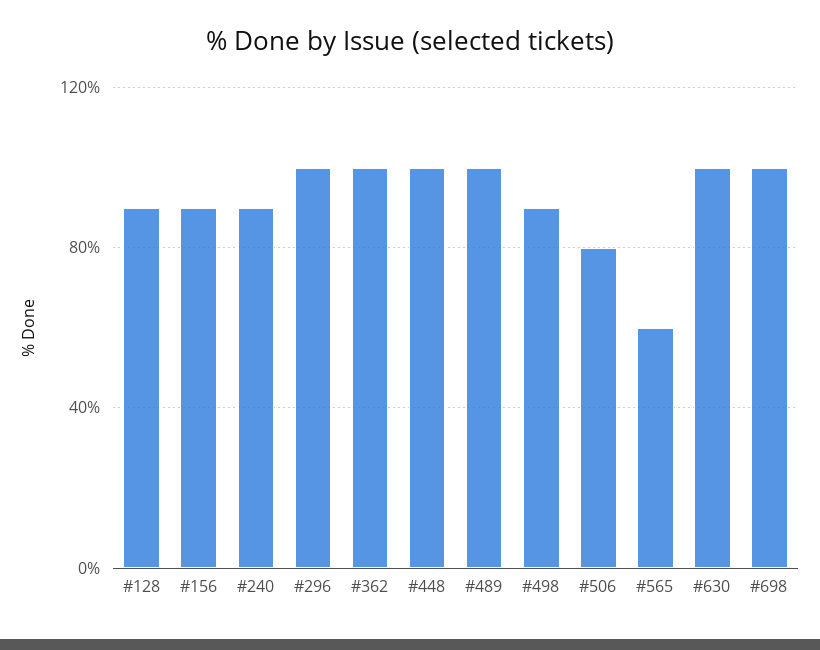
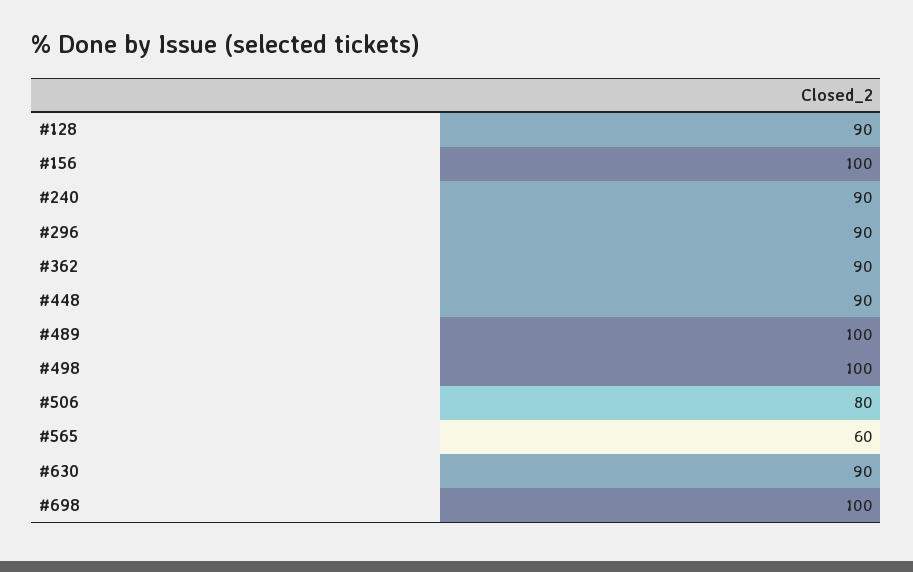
#156: 90 -> 100
#296: 100 -> 90
#362: 100 -> 90
#448: 100 -> 90
#498: 90 -> 100
#630: 100 -> 90

